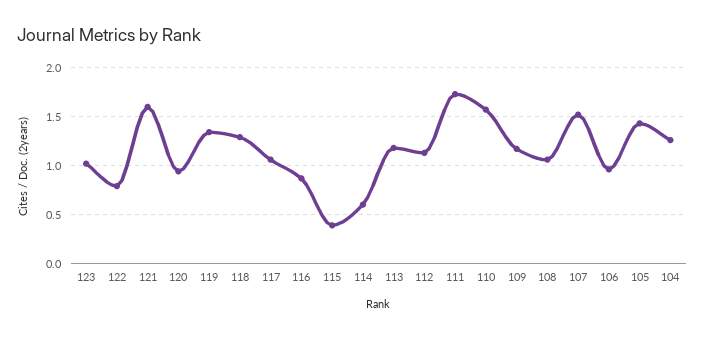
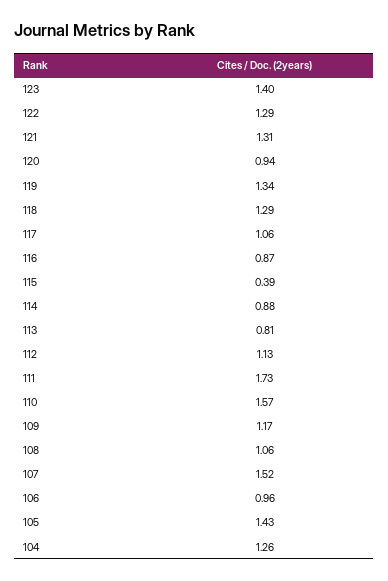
123: 1 -> 1.4
122: 0.8 -> 1.29
121: 1.6 -> 1.31
114: 0.6 -> 0.88
113: 1.2 -> 0.81

